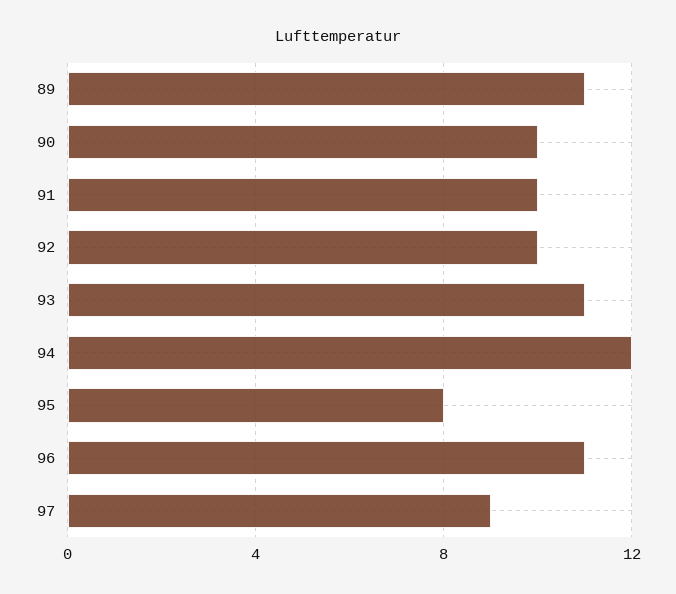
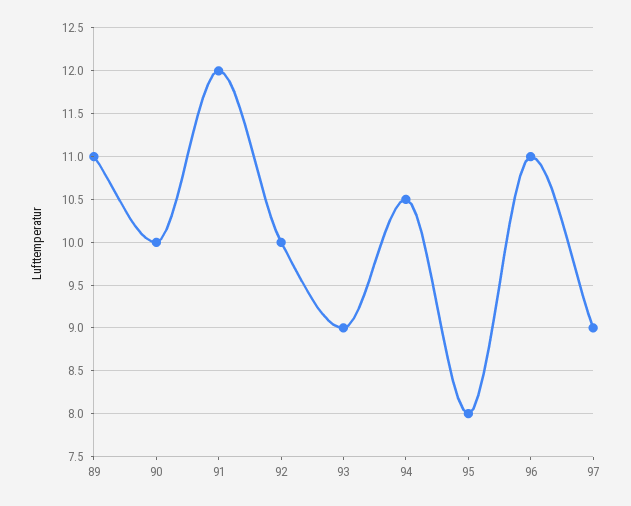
91: 10 -> 12
93: 11 -> 9
94: 12 -> 10.5

